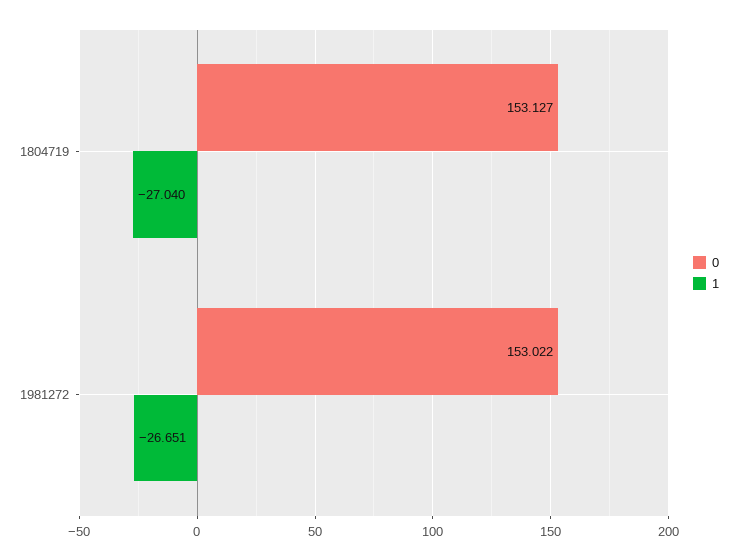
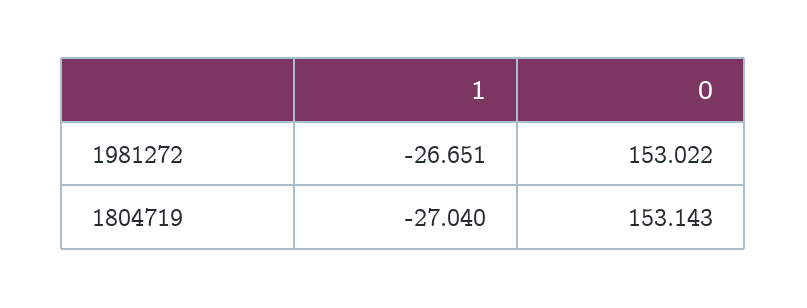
0, 1804719: 153.127 -> 153.143

